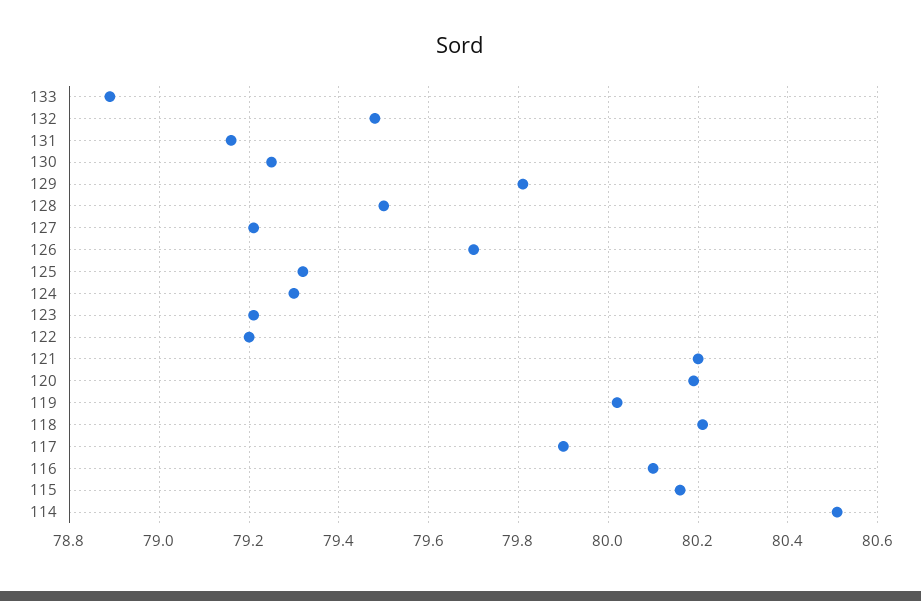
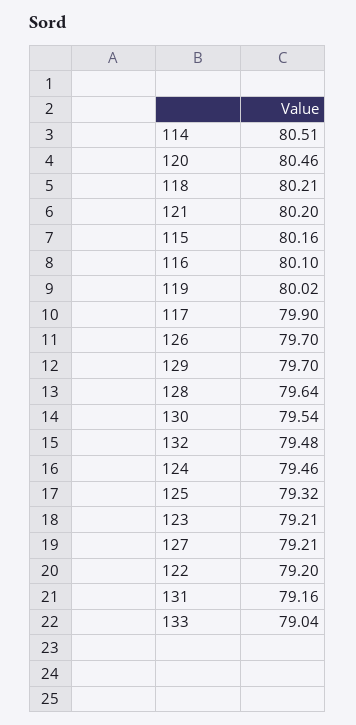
133: 78.9 -> 79.04
130: 79.25 -> 79.54
129: 79.8 -> 79.7
128: 79.5 -> 79.64
124: 79.3 -> 79.46
120: 80.2 -> 80.46

